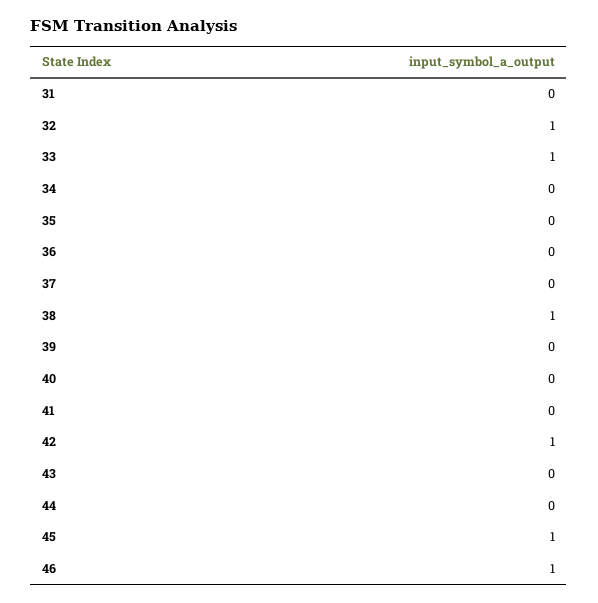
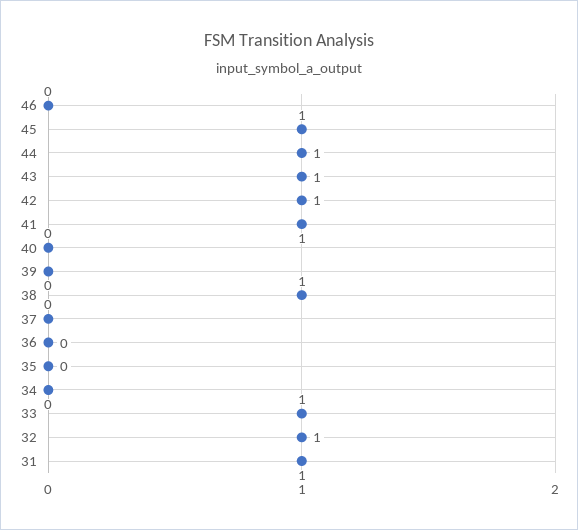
31: 0 -> 1
41: 0 -> 1
43: 0 -> 1
44: 0 -> 1
46: 1 -> 0

